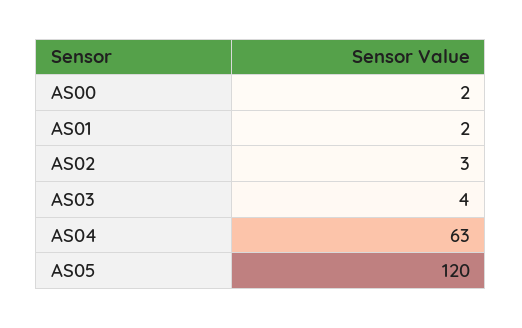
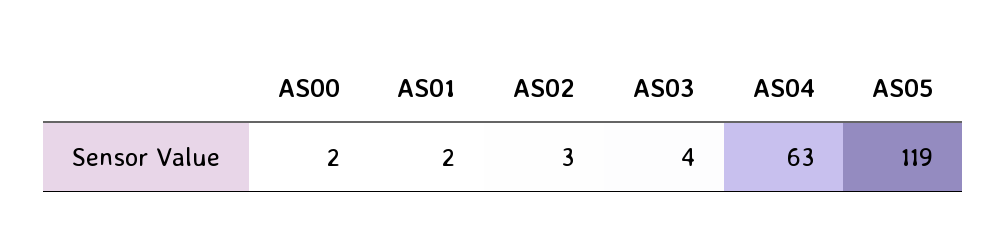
AS05: 120 -> 119

